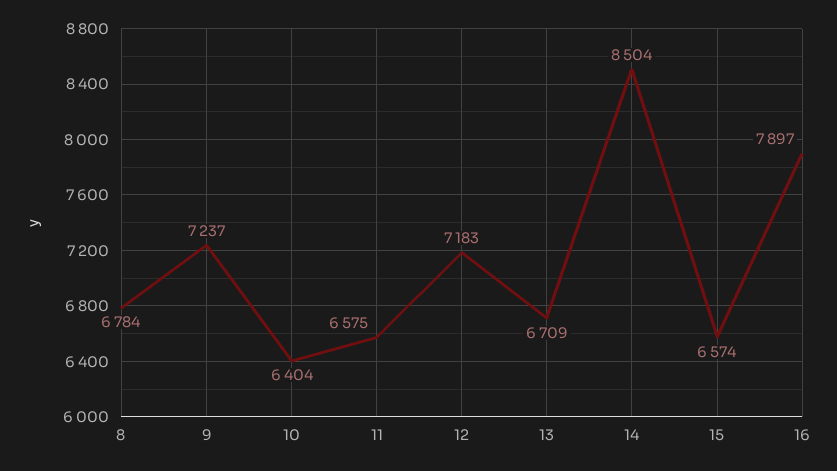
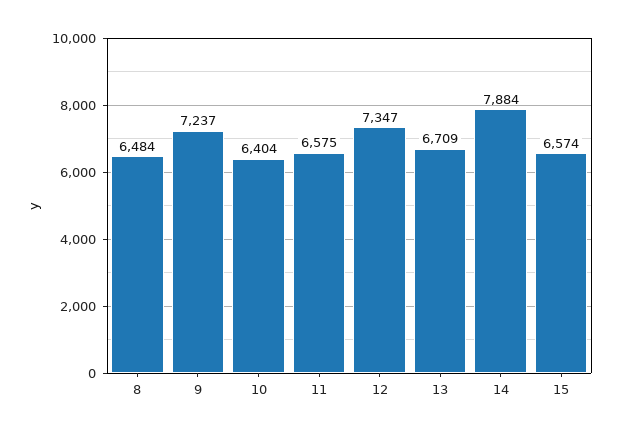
8: 6784 -> 6484
12: 7183 -> 7347
14: 8504 -> 7884
16: 7897 -> none

